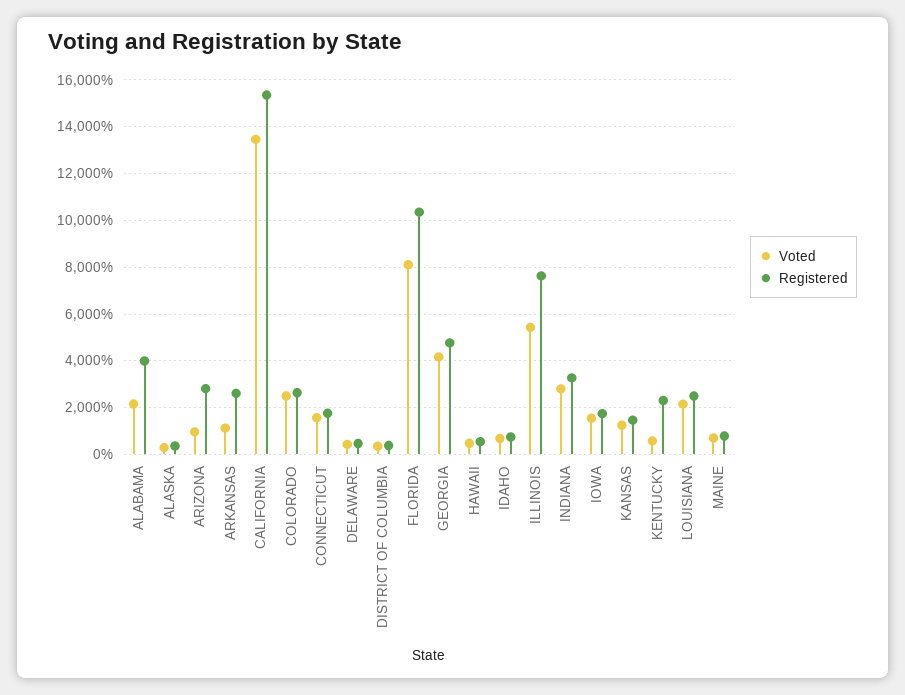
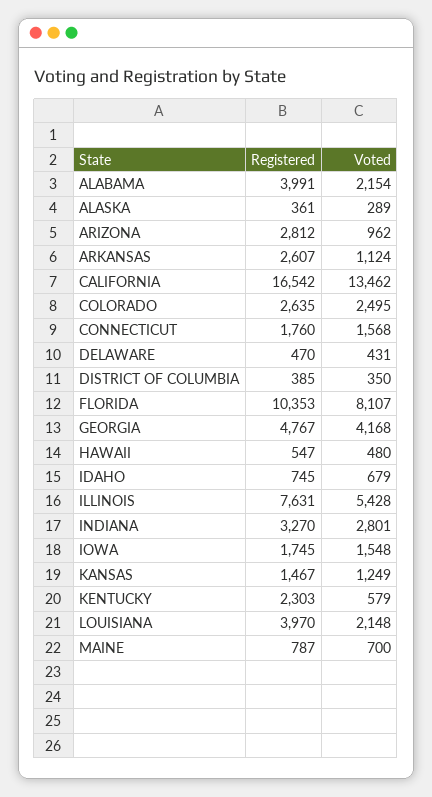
Registered, CALIFORNIA: 15500 -> 16542
Registered, LOUISIANA: 2500 -> 3970

